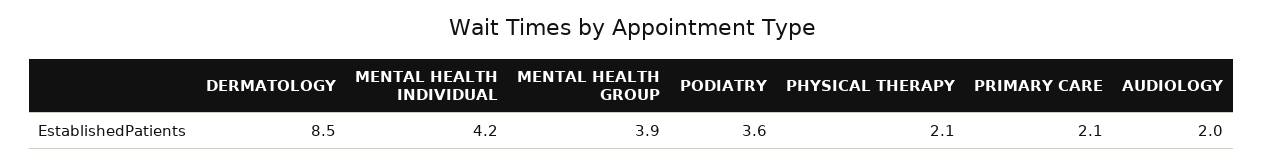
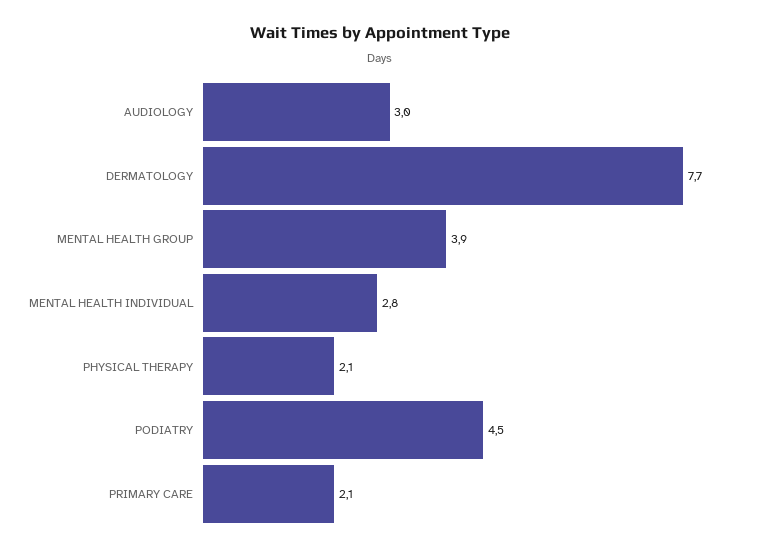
DERMATOLOGY: 8.5 -> 7.7
MENTAL HEALTH INDIVIDUAL: 4.2 -> 2.8
PODIATRY: 3.6 -> 4.5
AUDIOLOGY: 2 -> 3

